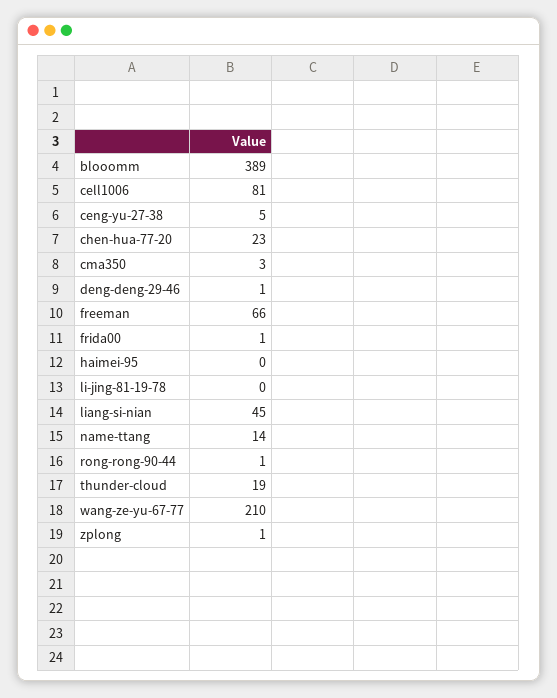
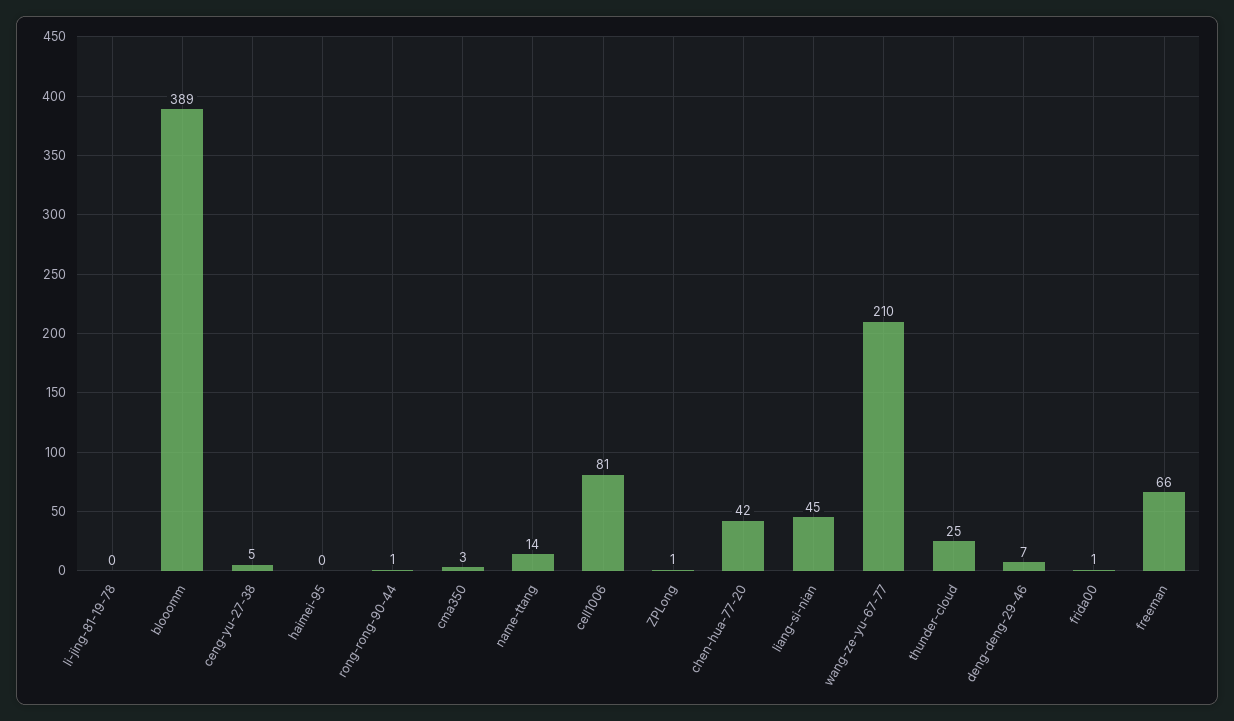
chen-hua-77-20: 23 -> 42
deng-deng-29-46: 1 -> 7
thunder-cloud: 19 -> 25

